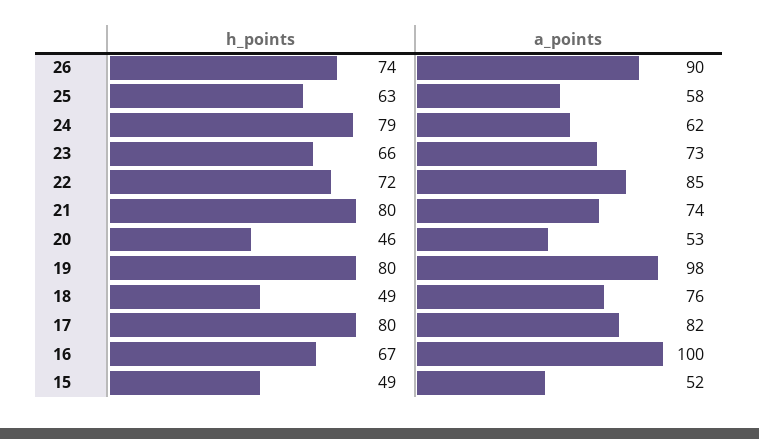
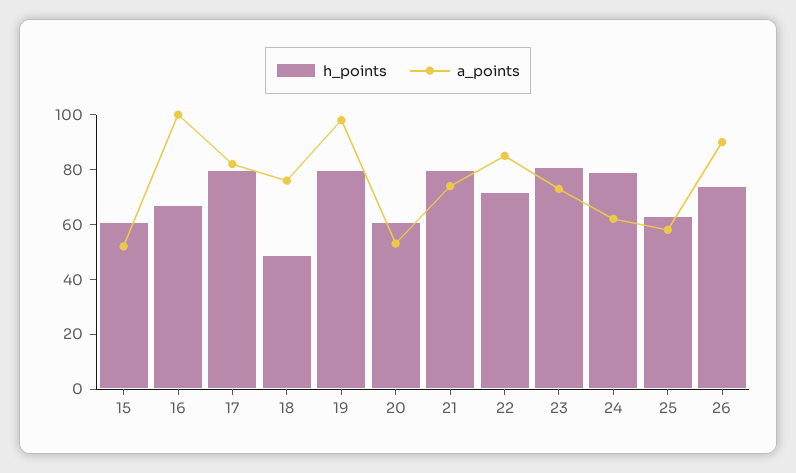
h_points, 23: 66 -> 80
h_points, 20: 46 -> 60
h_points, 15: 49 -> 60

